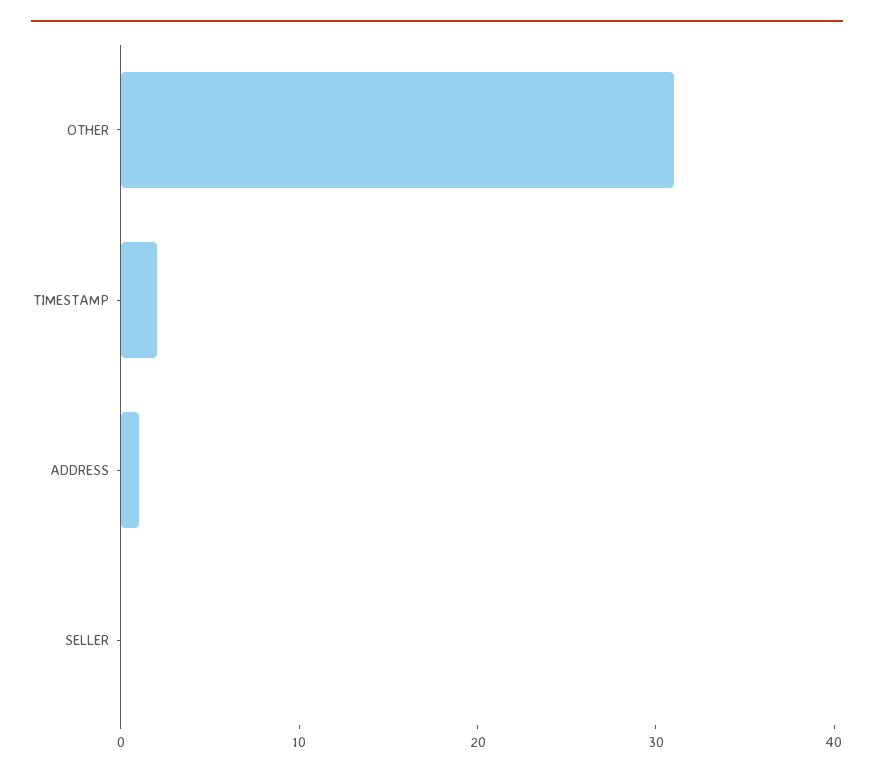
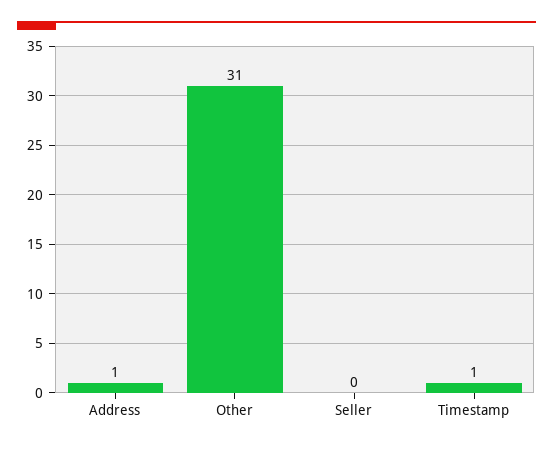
TIMESTAMP: 2 -> 1

